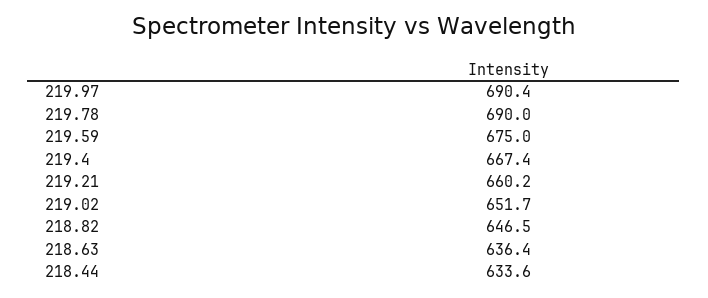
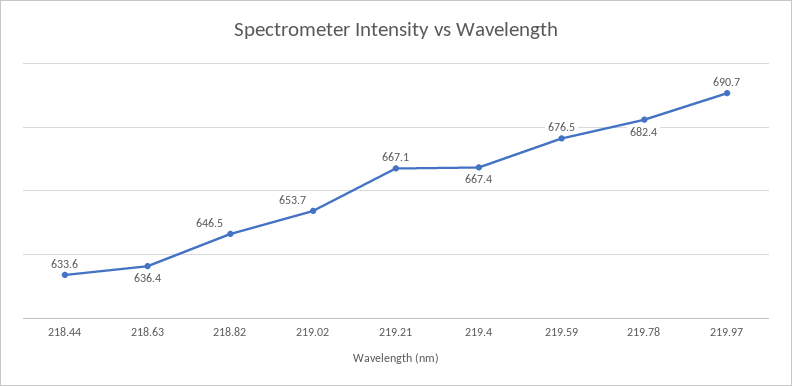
219.97: 690.4 -> 690.7
219.78: 690 -> 682.4
219.59: 675 -> 676.5
219.21: 660.2 -> 667.1
219.02: 651.7 -> 653.7

